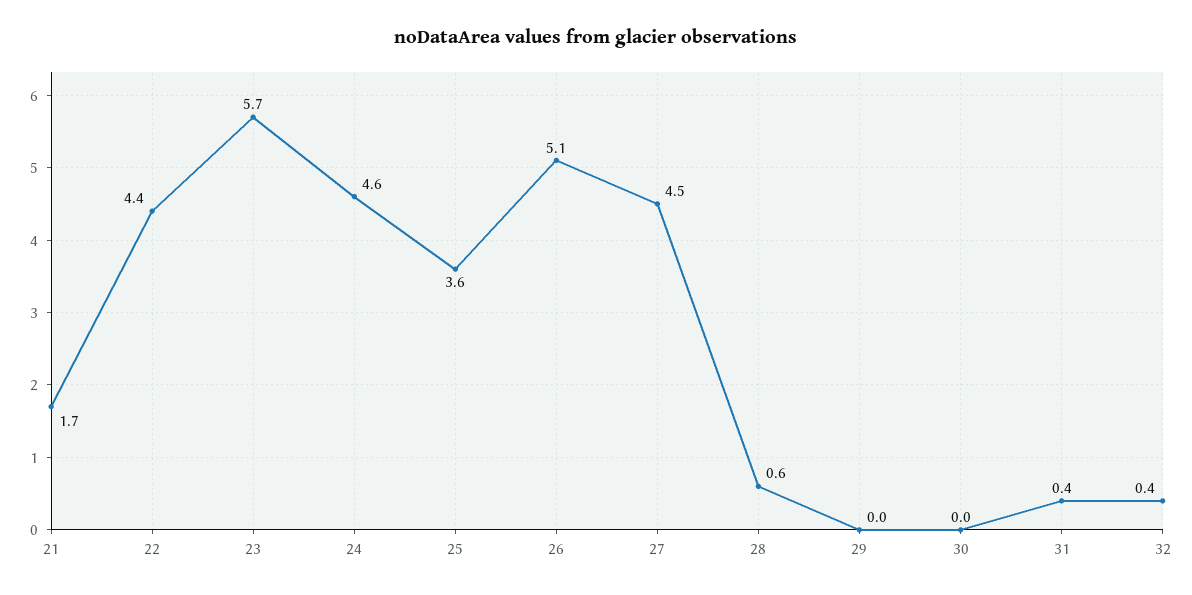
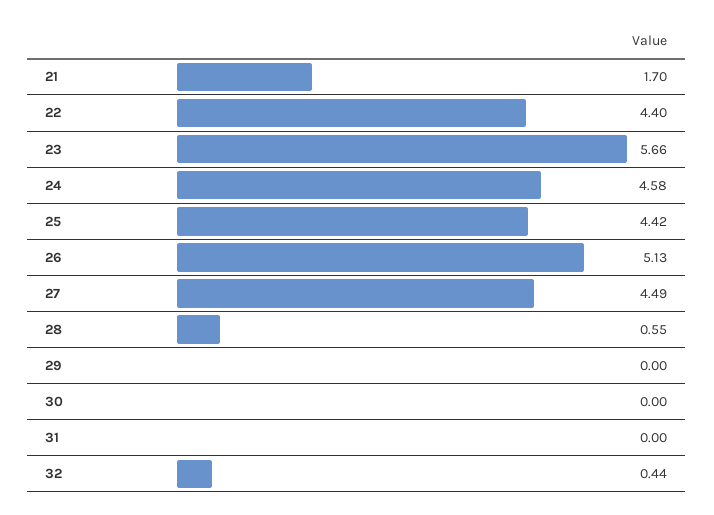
25: 3.6 -> 4.42
31: 0.4 -> 0

